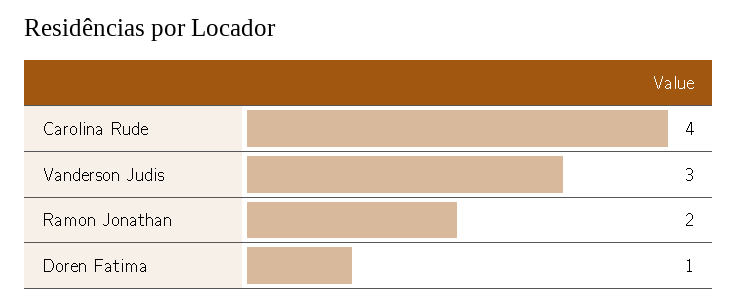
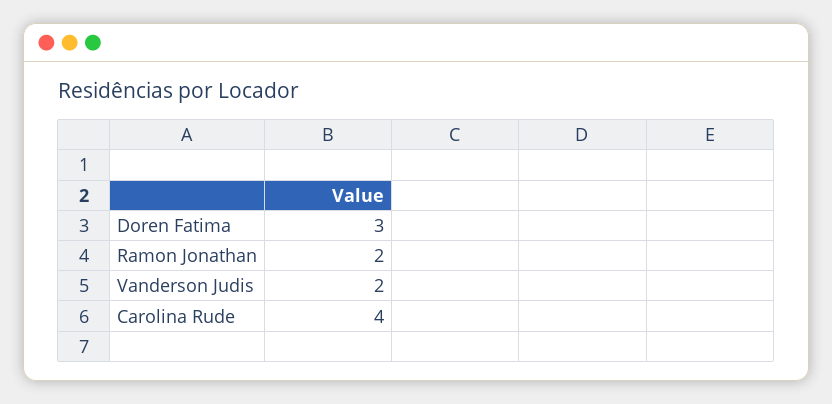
Vanderson Judis: 3 -> 2
Doren Fatima: 1 -> 3

